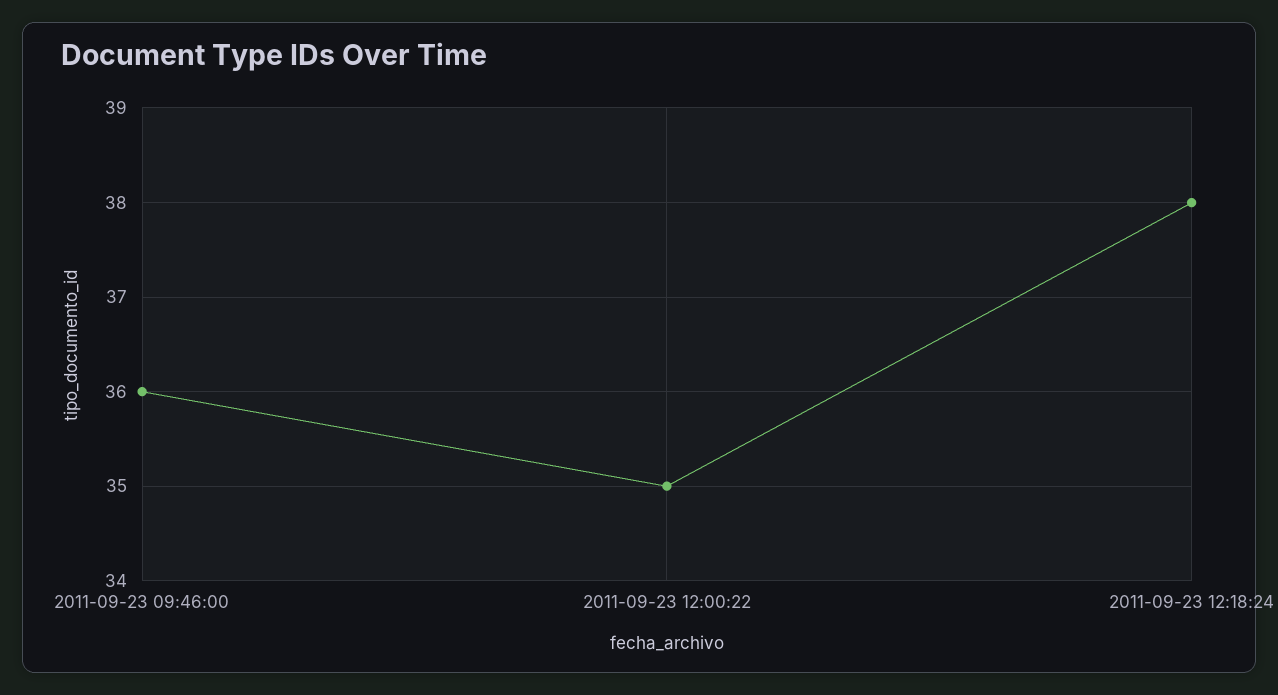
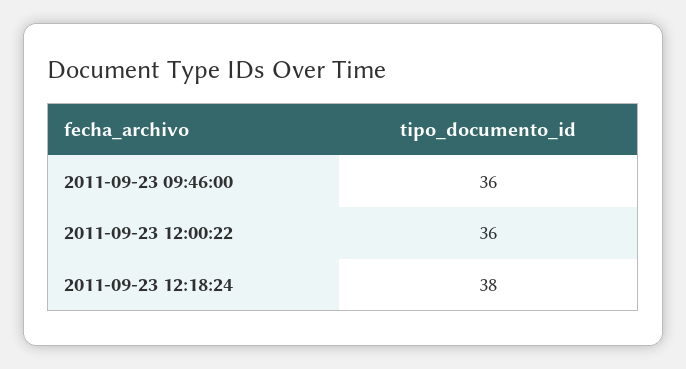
2011-09-23 12:00:22: 35 -> 36

